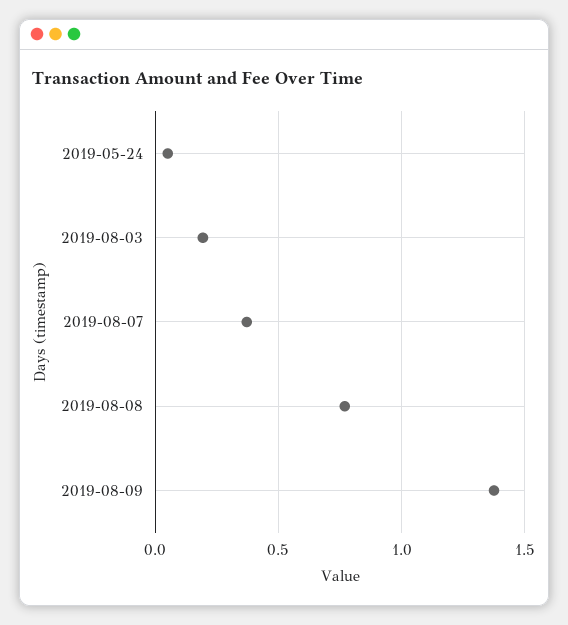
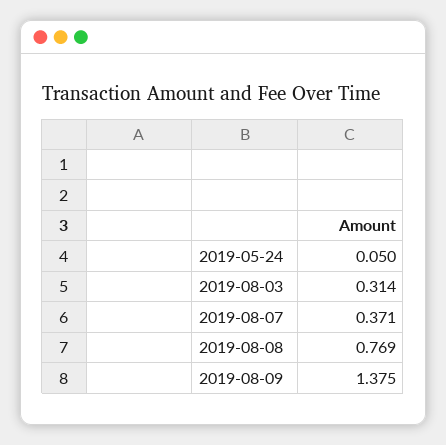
2019-08-03: 0.2 -> 0.314

